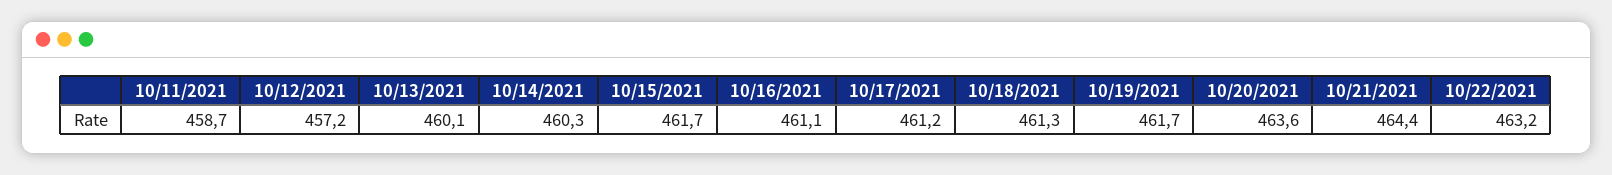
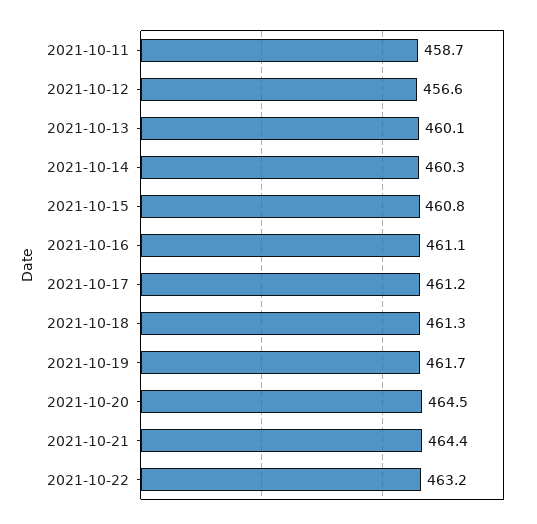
10/12/2021: 457.2 -> 456.6
10/15/2021: 461.7 -> 460.8
10/20/2021: 463.6 -> 464.5

